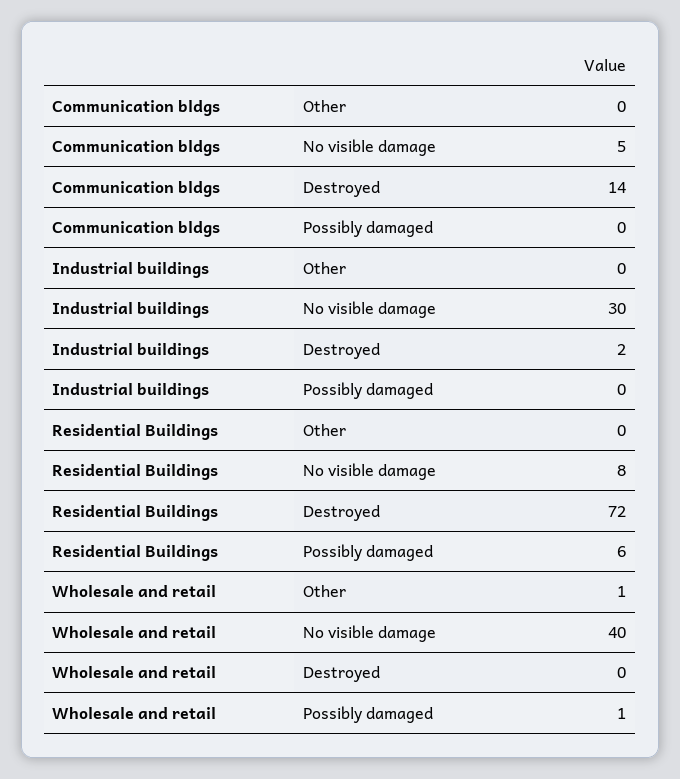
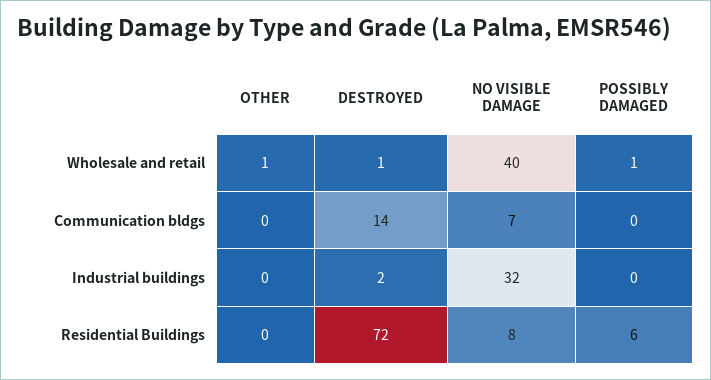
Communication bldgs, No visible damage: 5 -> 7
Industrial buildings, No visible damage: 30 -> 32
Wholesale and retail, Destroyed: 0 -> 1

